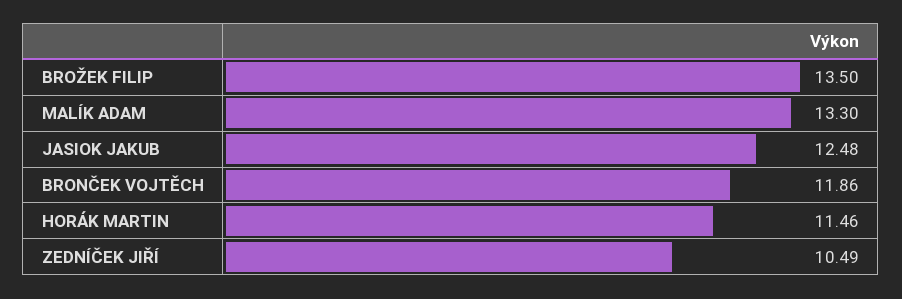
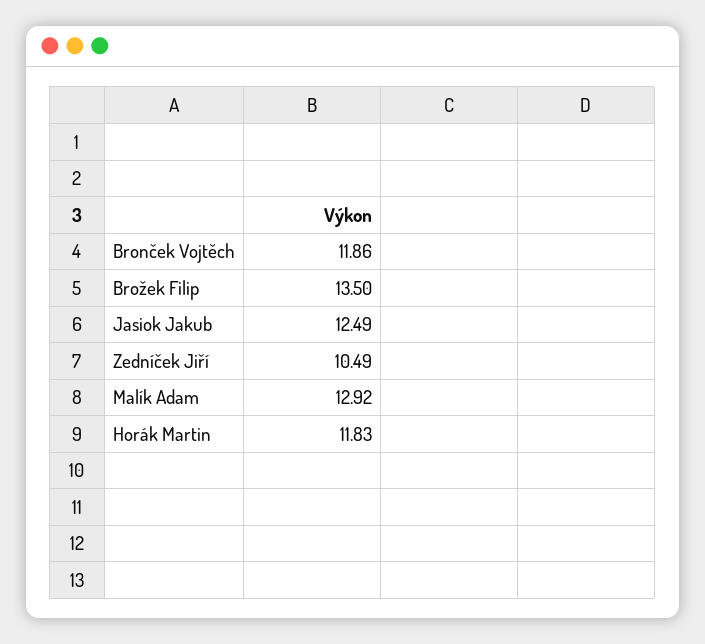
MALÍK ADAM: 13.3 -> 12.92
JASIOK JAKUB: 12.48 -> 12.49
HORÁK MARTIN: 11.46 -> 11.83

